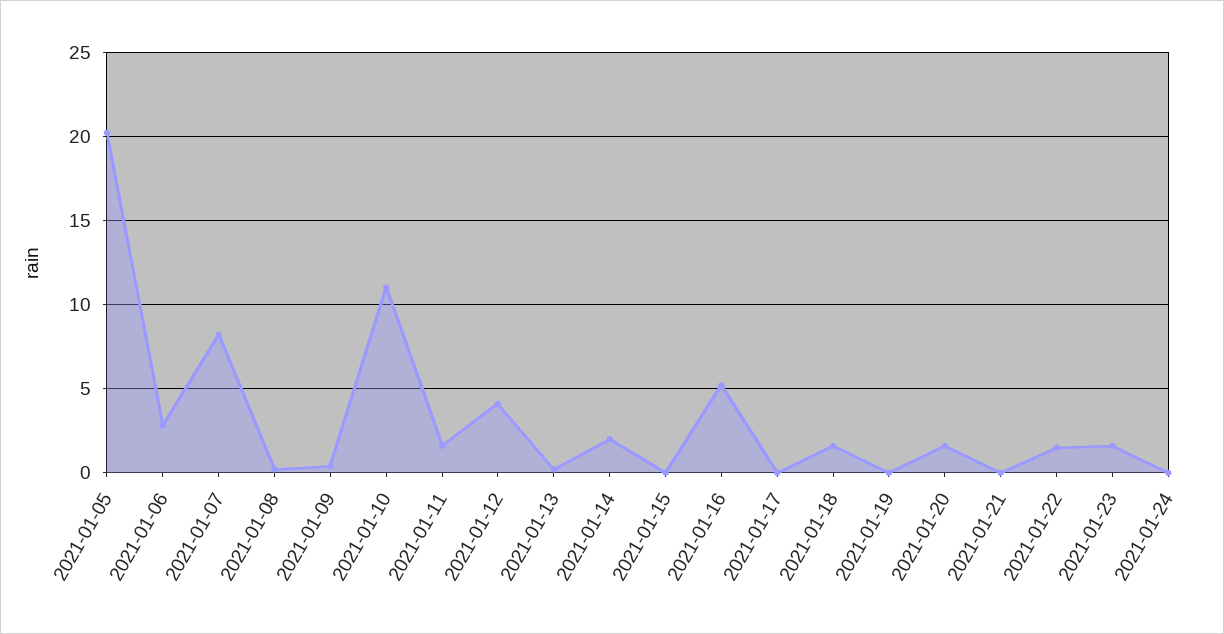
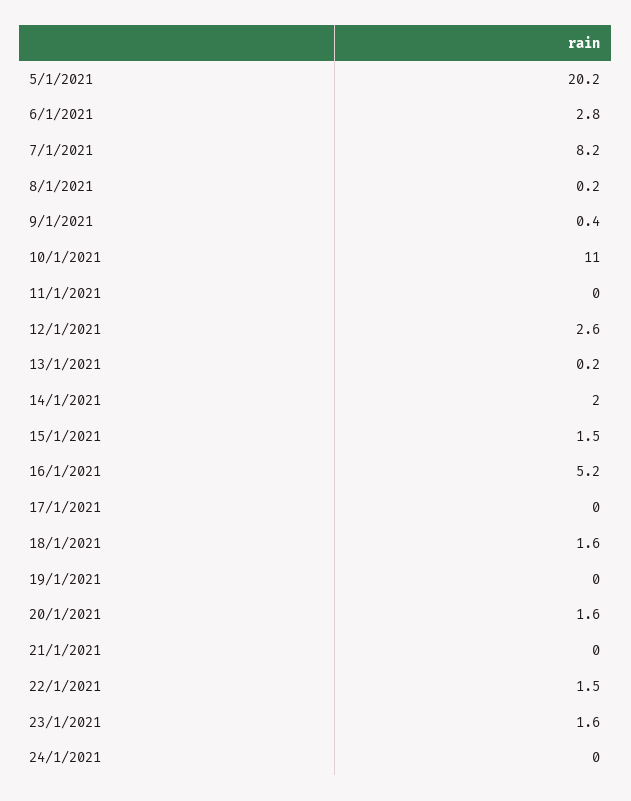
2021-01-11: 1.5 -> 0
2021-01-12: 4 -> 2.6
2021-01-15: 0 -> 1.5

